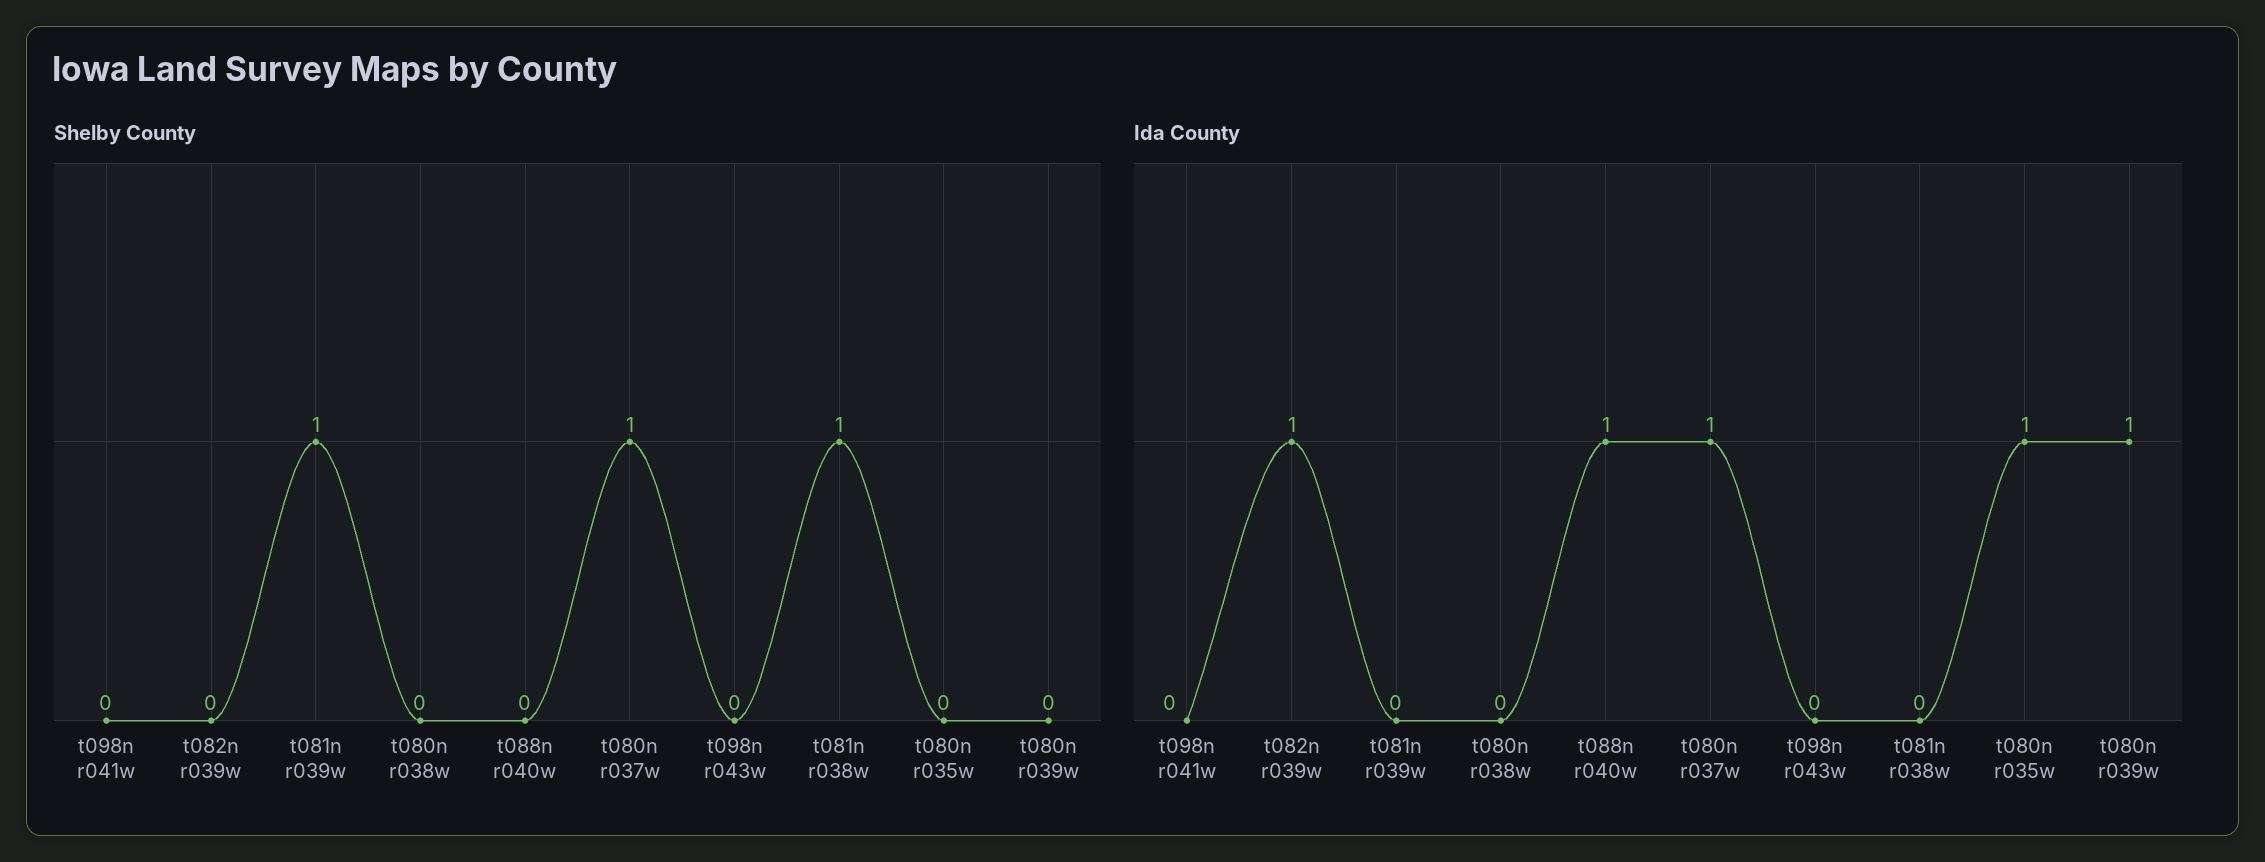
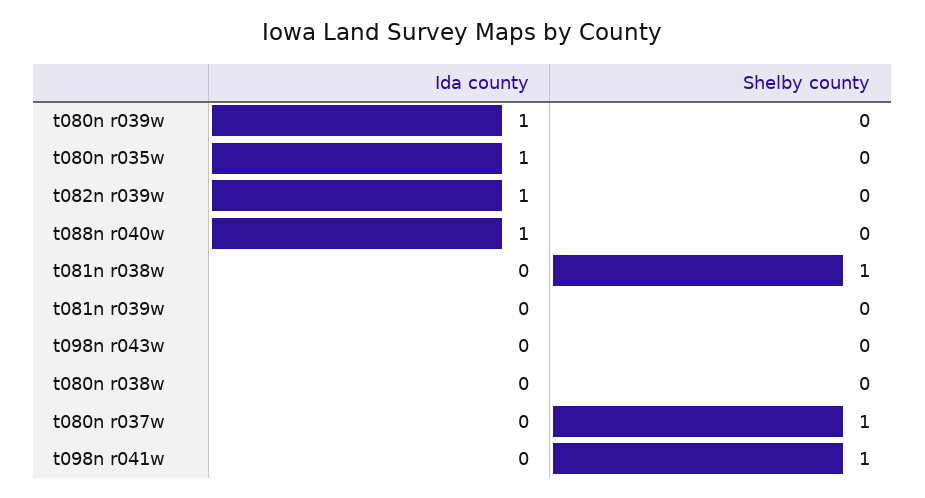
Shelby County, t098n r041w: 0 -> 1
Shelby County, t081n r039w: 1 -> 0
Ida County, t080n r037w: 1 -> 0

